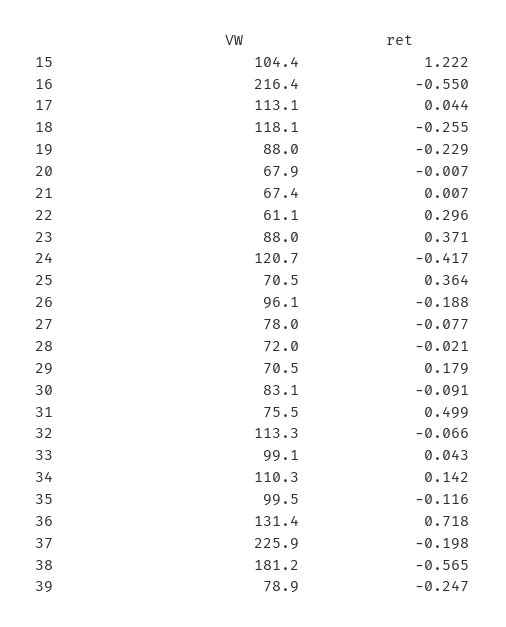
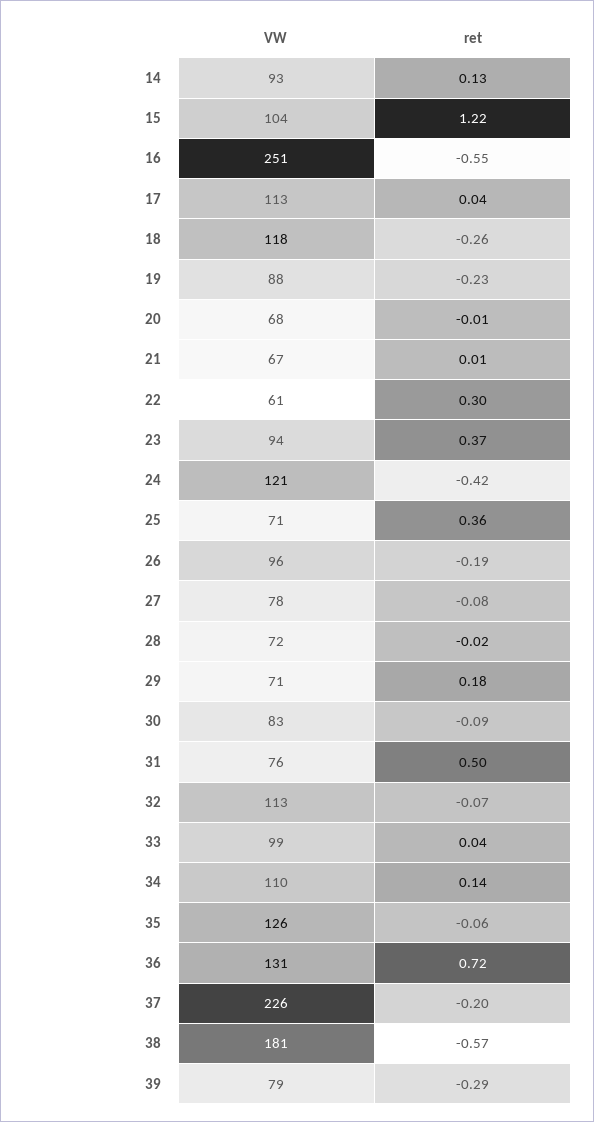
VW, 16: 216.4 -> 251
VW, 23: 88 -> 94
VW, 35: 99.5 -> 126
ret, 35: -0.116 -> -0.06
ret, 39: -0.247 -> -0.29
VW, 14: none -> 93
ret, 14: none -> 0.13

